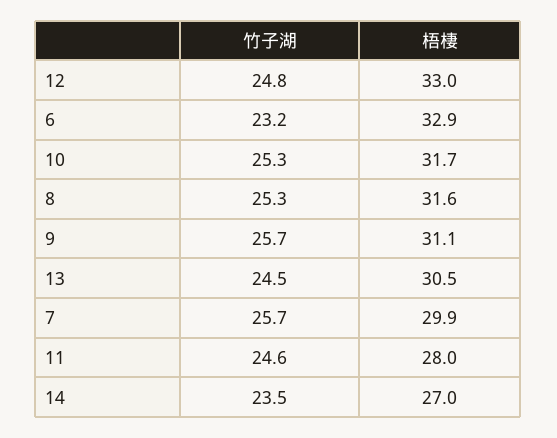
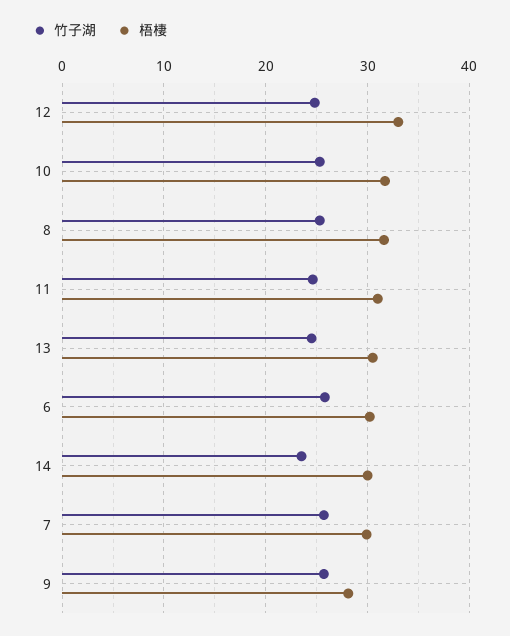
竹子湖, 6: 23.2 -> 26
梧棲, 6: 32.9 -> 30
梧棲, 9: 31.1 -> 28
梧棲, 11: 28 -> 31
梧棲, 14: 27 -> 30

